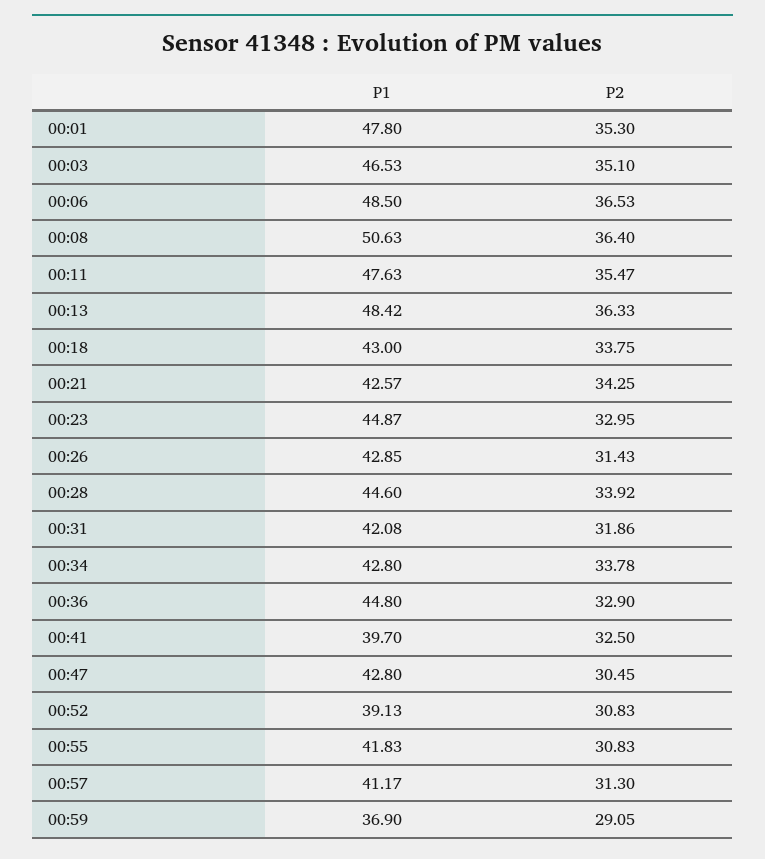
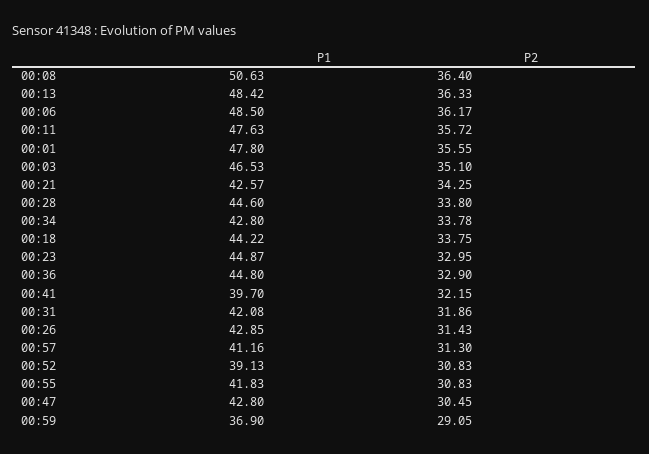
P2, 00:01: 35.3 -> 35.55
P2, 00:06: 36.53 -> 36.17
P2, 00:11: 35.47 -> 35.72
P1, 00:18: 43 -> 44.22
P2, 00:28: 33.92 -> 33.8
P2, 00:41: 32.5 -> 32.15
P1, 00:57: 41.17 -> 41.16

